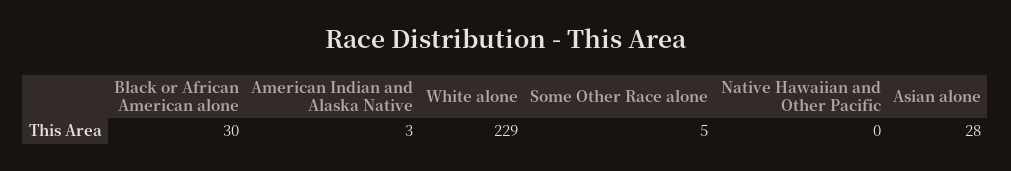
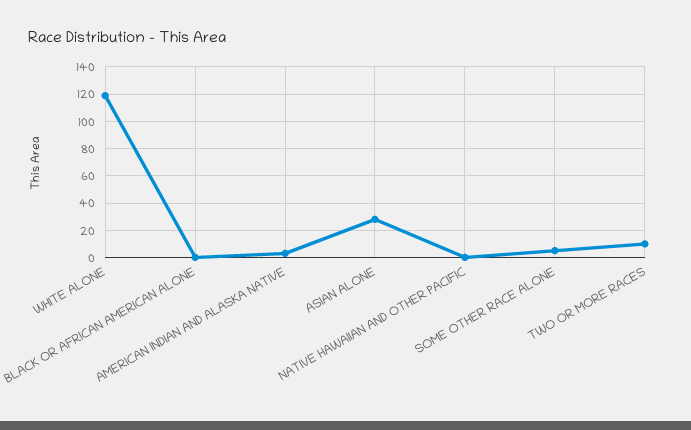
Black or African American alone: 30 -> 0
White alone: 229 -> 120
TWO OR MORE RACES: none -> 10

